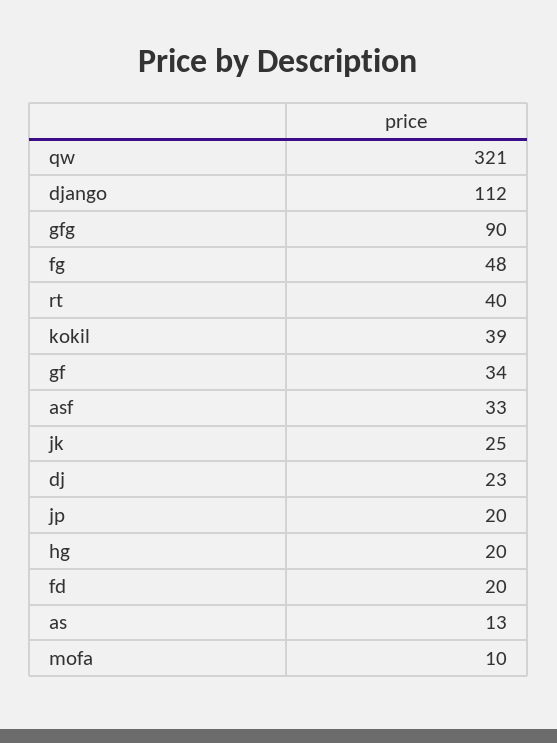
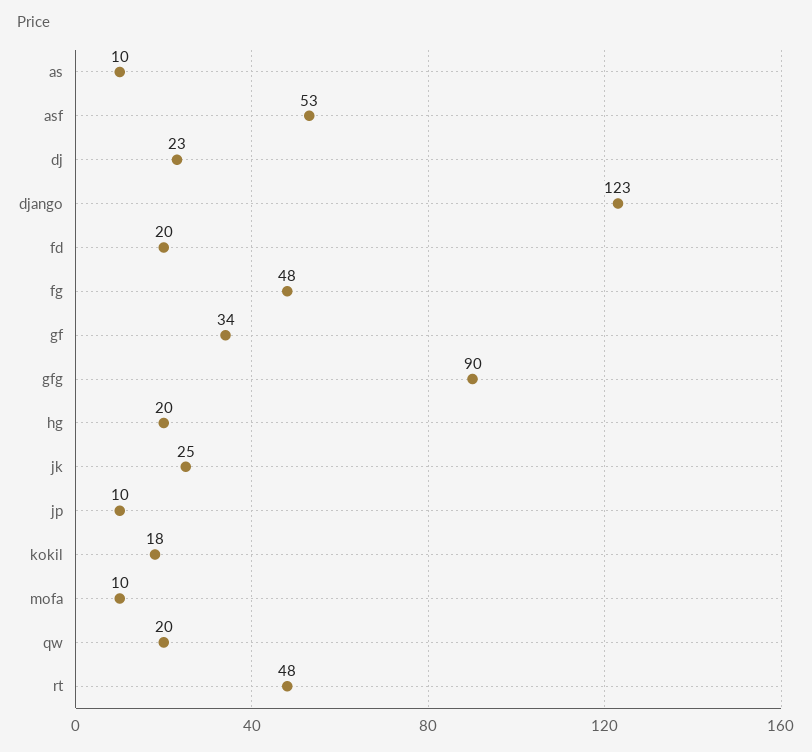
qw: 321 -> 20
django: 112 -> 123
rt: 40 -> 48
kokil: 39 -> 18
asf: 33 -> 53
jp: 20 -> 10
as: 13 -> 10

